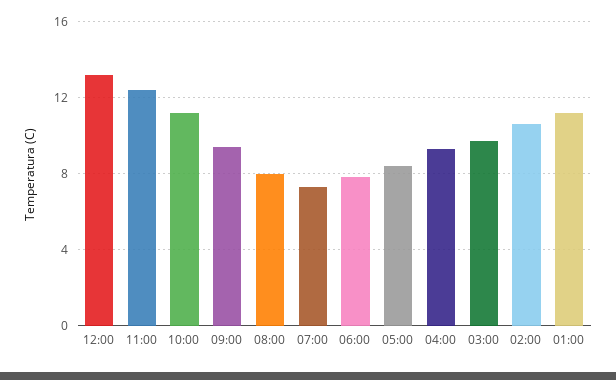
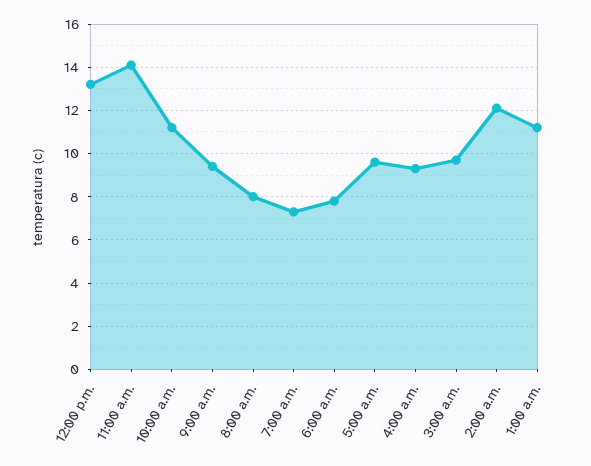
11:00: 12.5 -> 14
05:00: 8.5 -> 9.5
02:00: 10.5 -> 12

